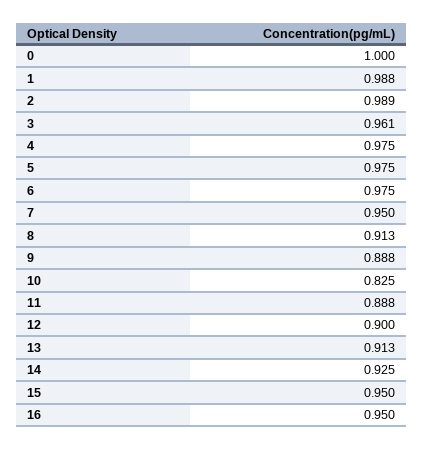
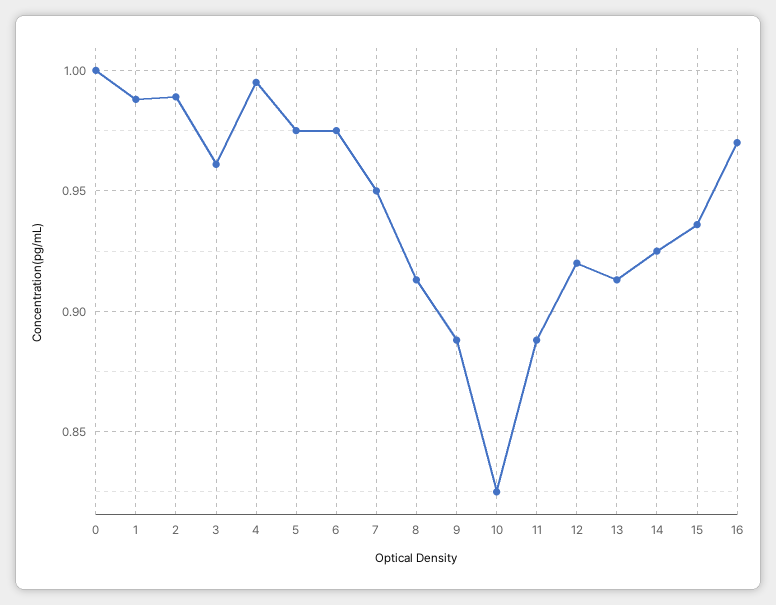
4: 0.975 -> 0.995
12: 0.9 -> 0.92
15: 0.95 -> 0.935
16: 0.95 -> 0.97

